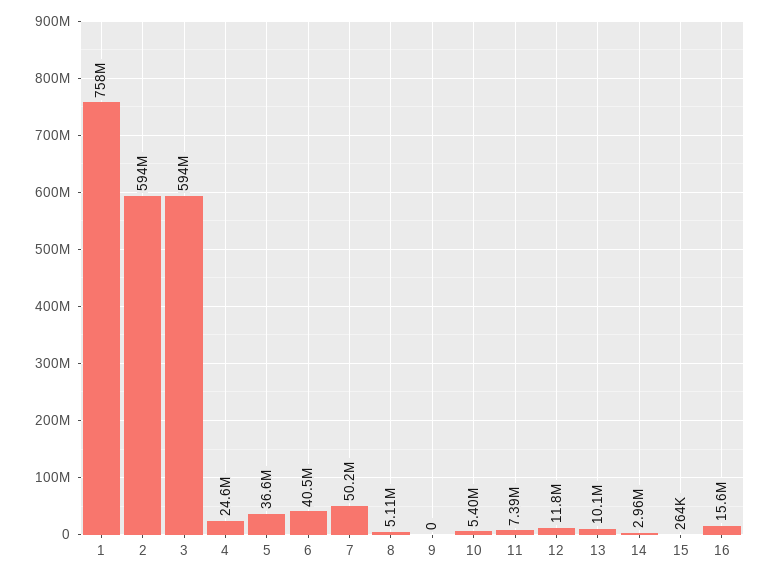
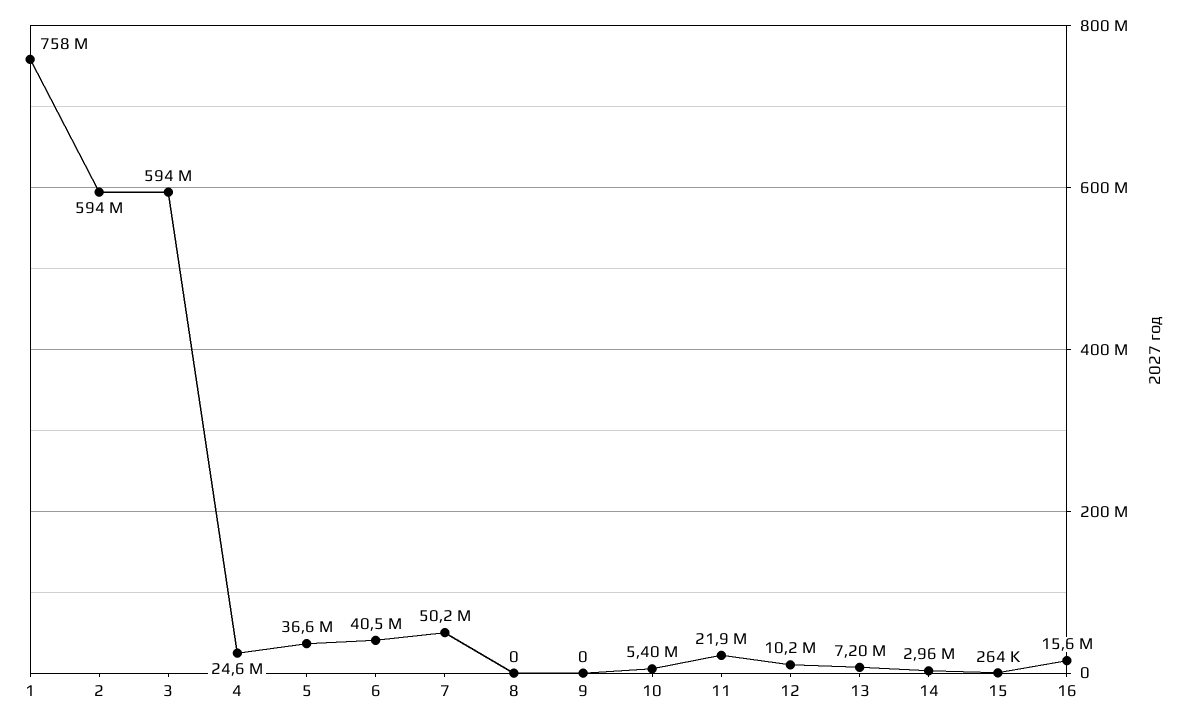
8: 5110000 -> 0
11: 7390000 -> 21900000
12: 11800000 -> 10200000
13: 10100000 -> 7200000

